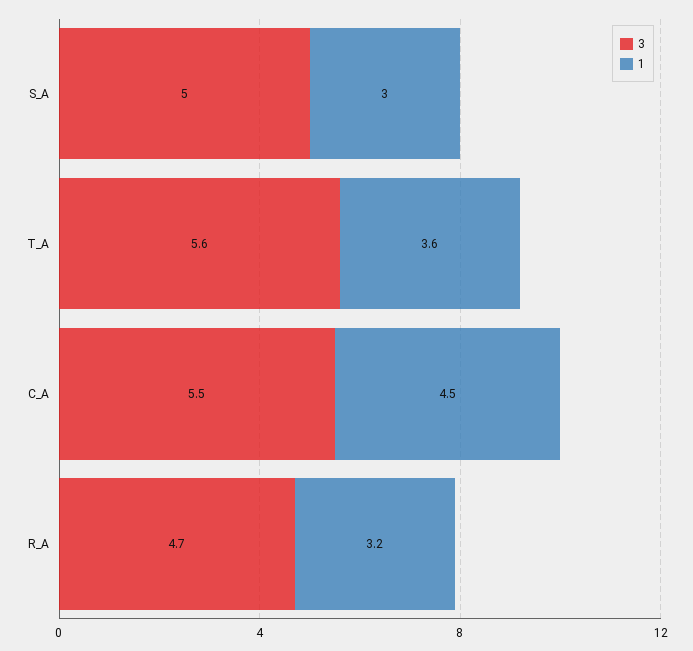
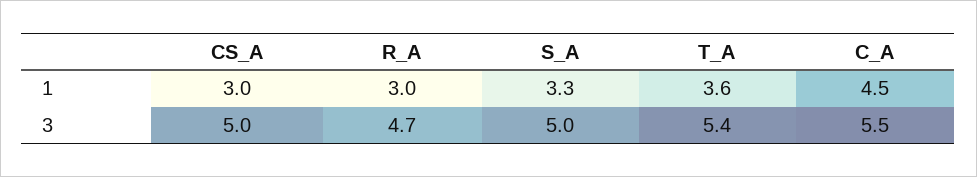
1, S_A: 3 -> 3.3
3, T_A: 5.6 -> 5.4
1, R_A: 3.2 -> 3
1, CS_A: none -> 3
3, CS_A: none -> 5

